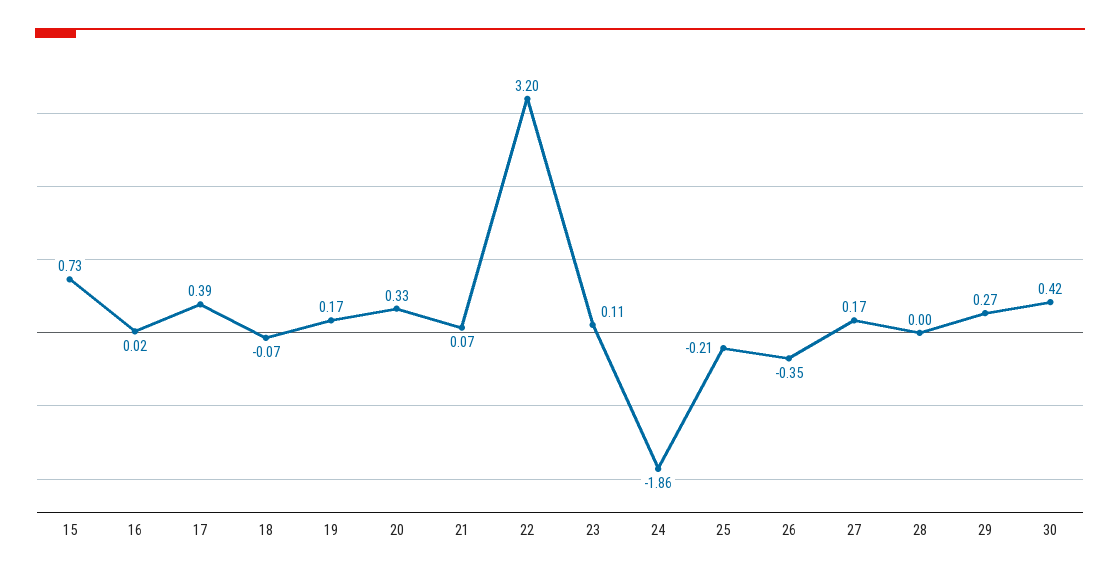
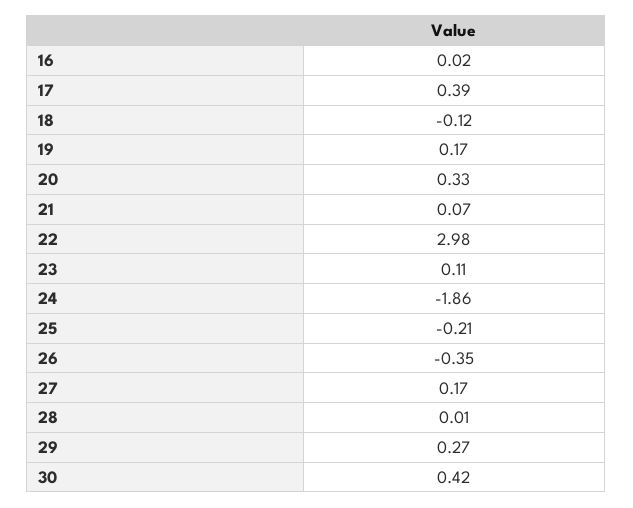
15: 0.73 -> none
18: -0.07 -> -0.12
22: 3.2 -> 2.98
28: 0 -> 0.01

